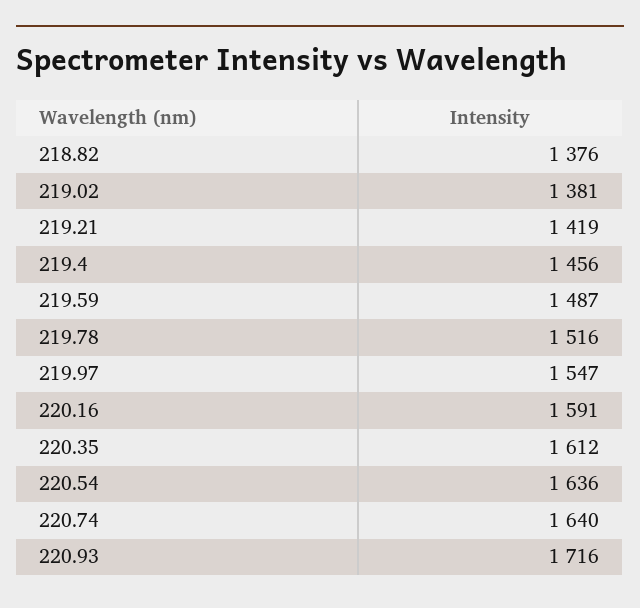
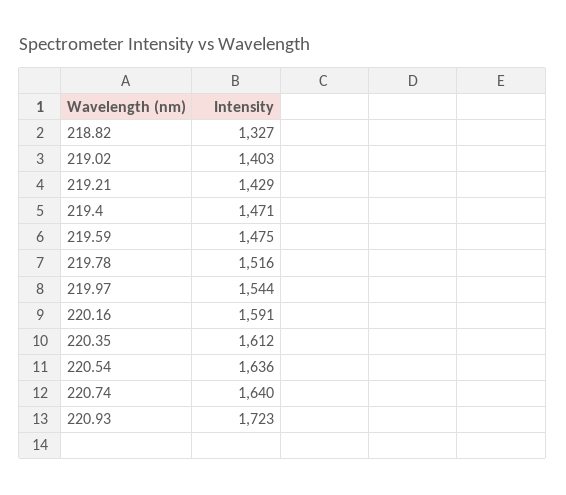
218.82: 1376 -> 1327
219.02: 1381 -> 1403
219.21: 1419 -> 1429
219.4: 1456 -> 1471
219.59: 1487 -> 1475
219.97: 1547 -> 1544
220.93: 1716 -> 1723

